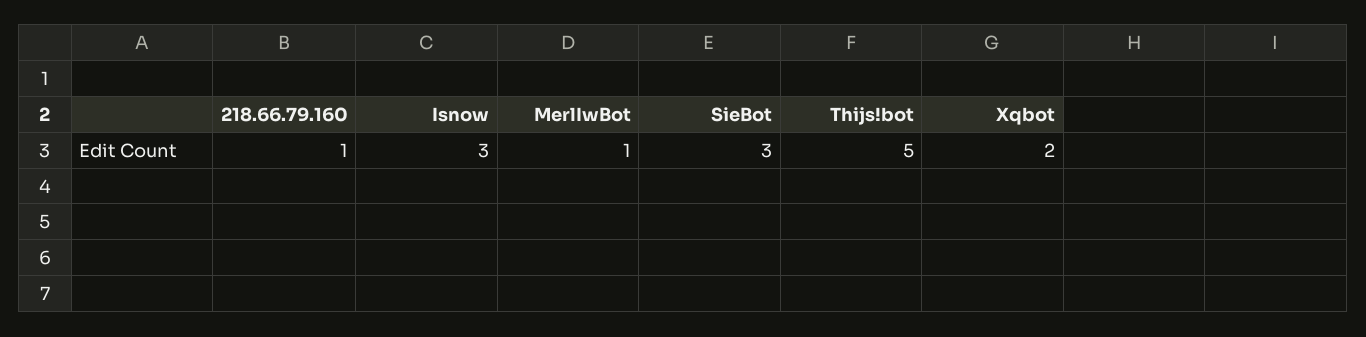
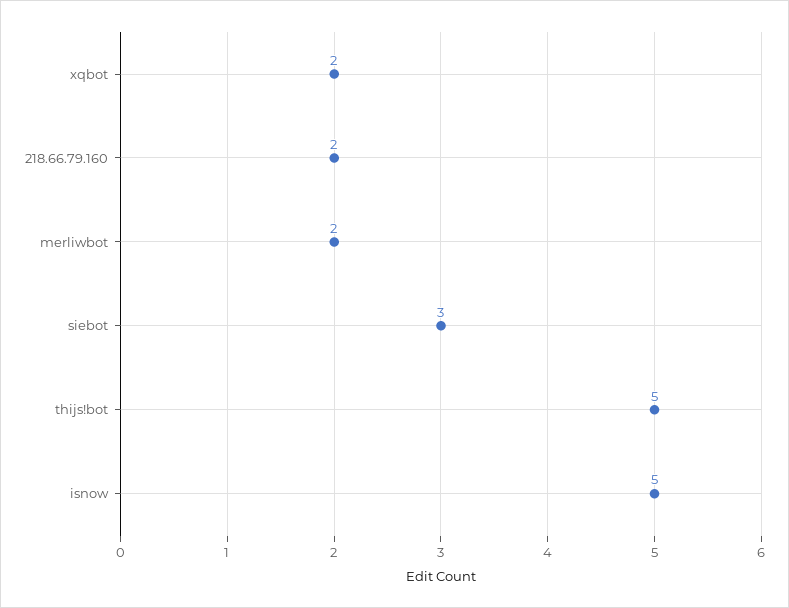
218.66.79.160: 1 -> 2
Isnow: 3 -> 5
MerlIwBot: 1 -> 2

